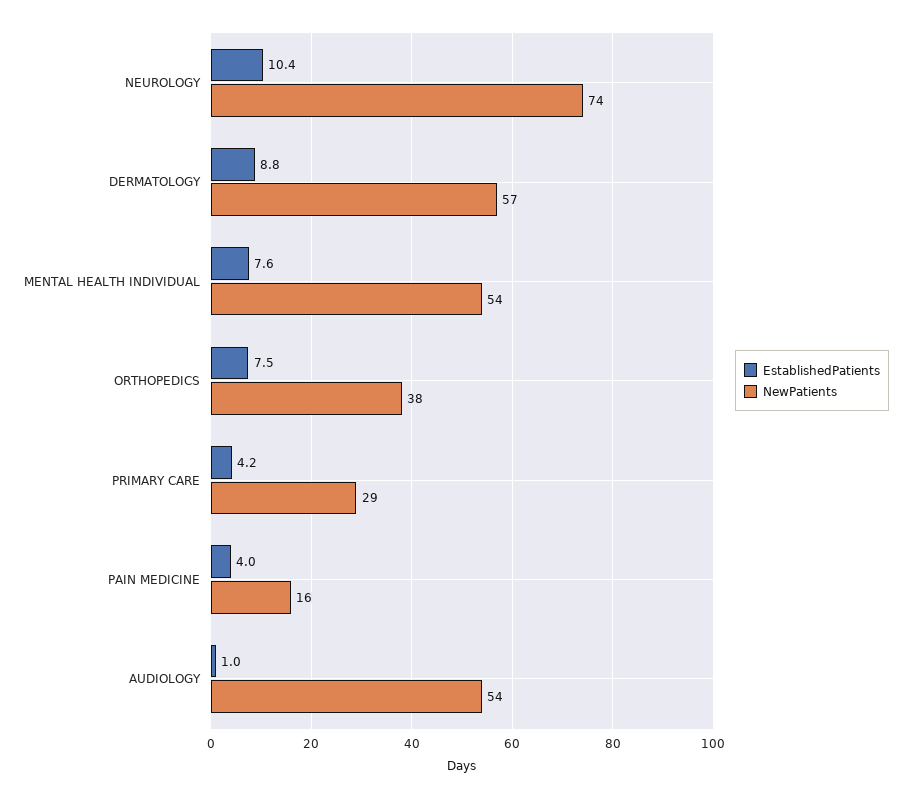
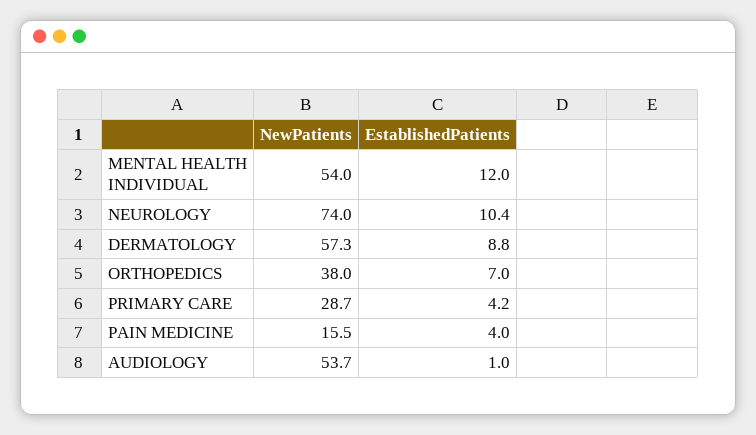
EstablishedPatients, MENTAL HEALTH INDIVIDUAL: 7.6 -> 12
EstablishedPatients, ORTHOPEDICS: 7.5 -> 7

